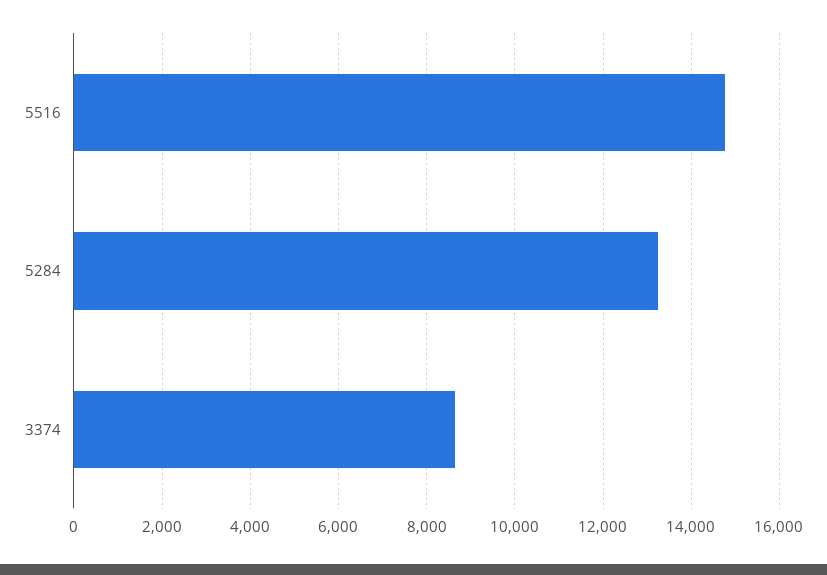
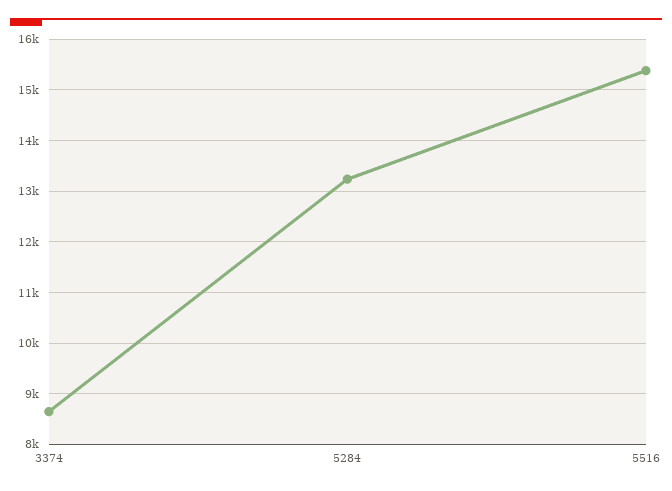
5516: 14800 -> 15400

